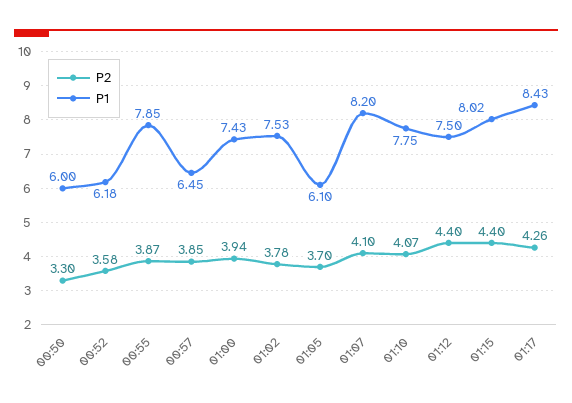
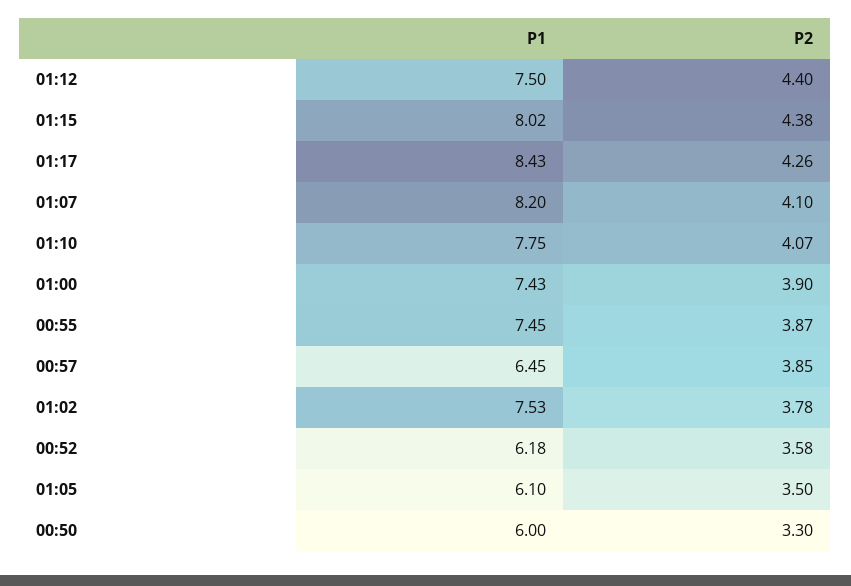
P1, 00:55: 7.85 -> 7.45
P2, 01:00: 3.94 -> 3.9
P2, 01:05: 3.7 -> 3.5
P2, 01:15: 4.4 -> 4.38

